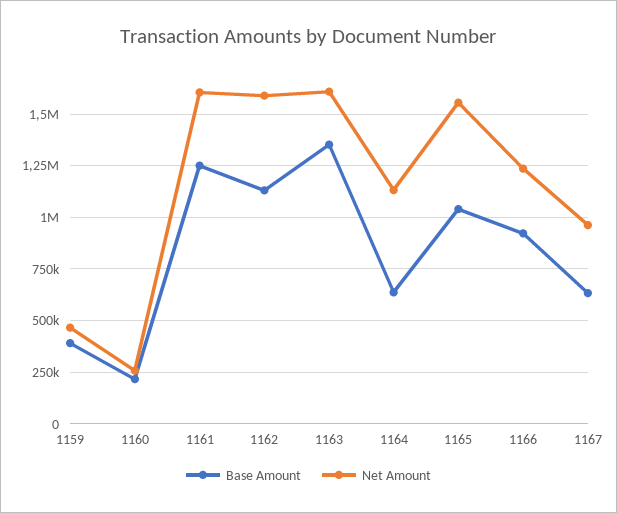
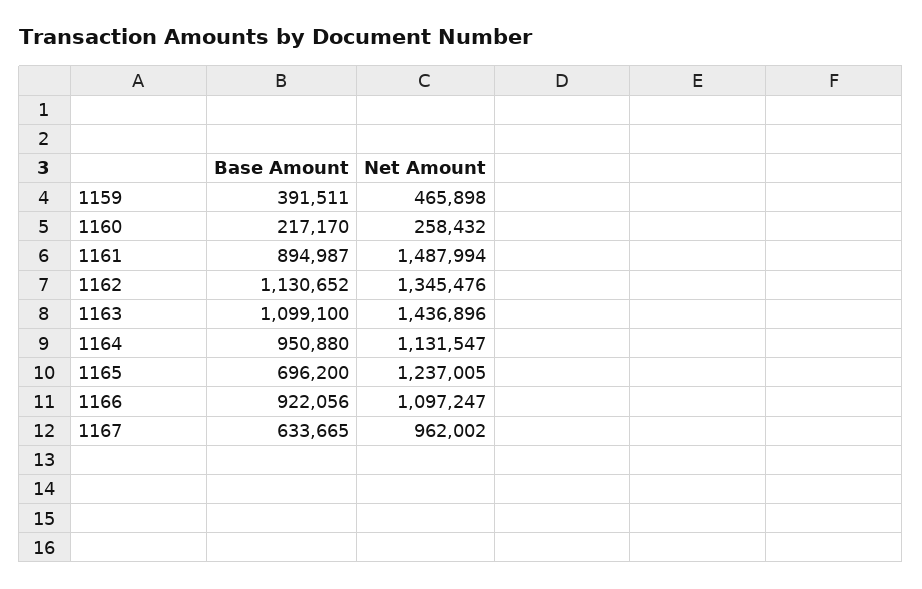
Base Amount, 1161: 1250000 -> 894987
Net Amount, 1161: 1600000 -> 1487994
Net Amount, 1162: 1600000 -> 1345476
Base Amount, 1163: 1350000 -> 1099100
Net Amount, 1163: 1600000 -> 1436896
Base Amount, 1164: 650000 -> 950880
Base Amount, 1165: 1050000 -> 696200
Net Amount, 1165: 1550000 -> 1237005
Net Amount, 1166: 1250000 -> 1097247

